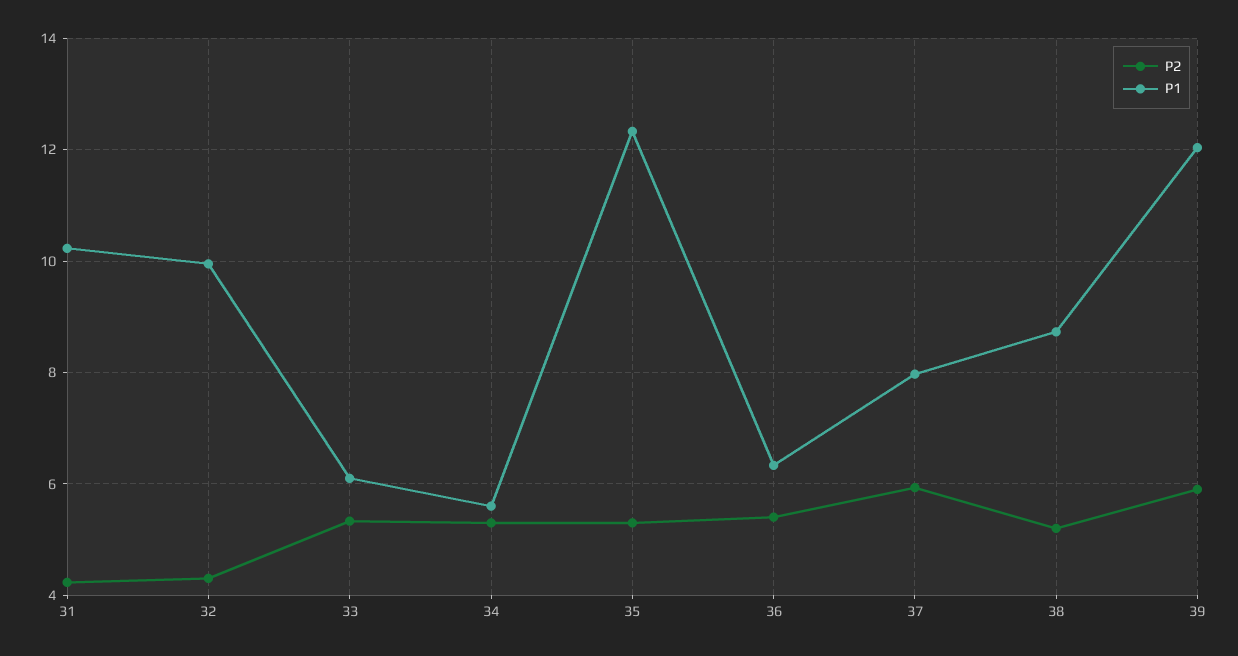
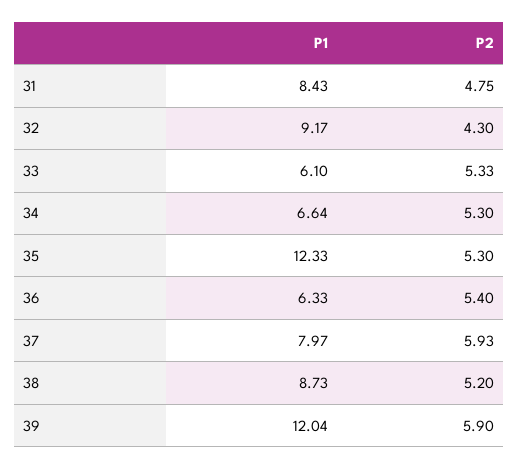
P2, 31: 4.2 -> 4.75
P1, 31: 10.2 -> 8.43
P1, 32: 10 -> 9.17
P1, 34: 5.6 -> 6.64

